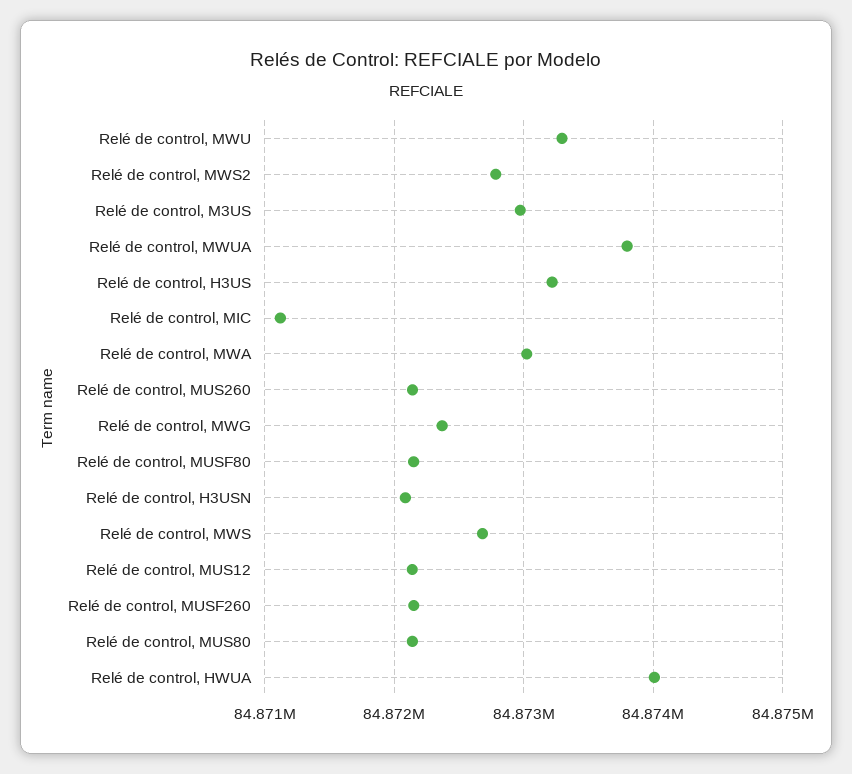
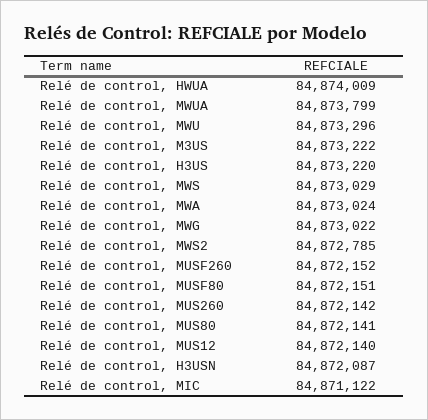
Relé de control, M3US: 84873000 -> 84873222
Relé de control, MWG: 84872400 -> 84873022
Relé de control, MWS: 84872700 -> 84873029

